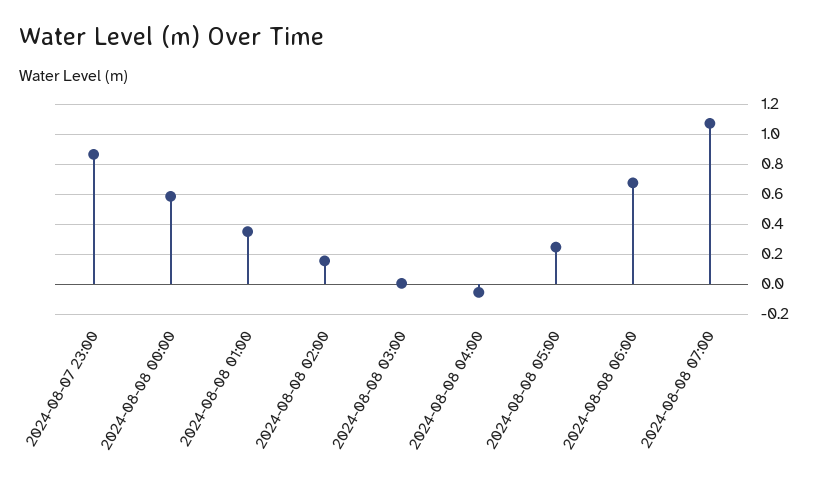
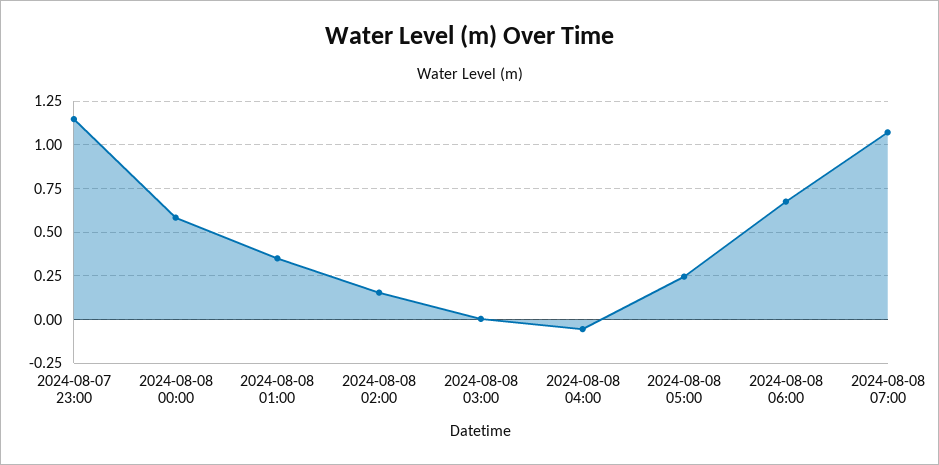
2024-08-07 23:00: 0.85 -> 1.15

